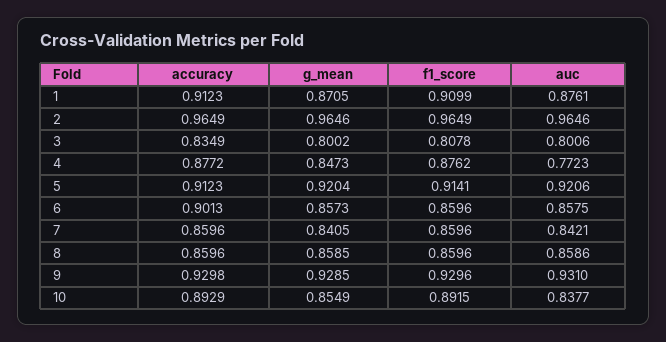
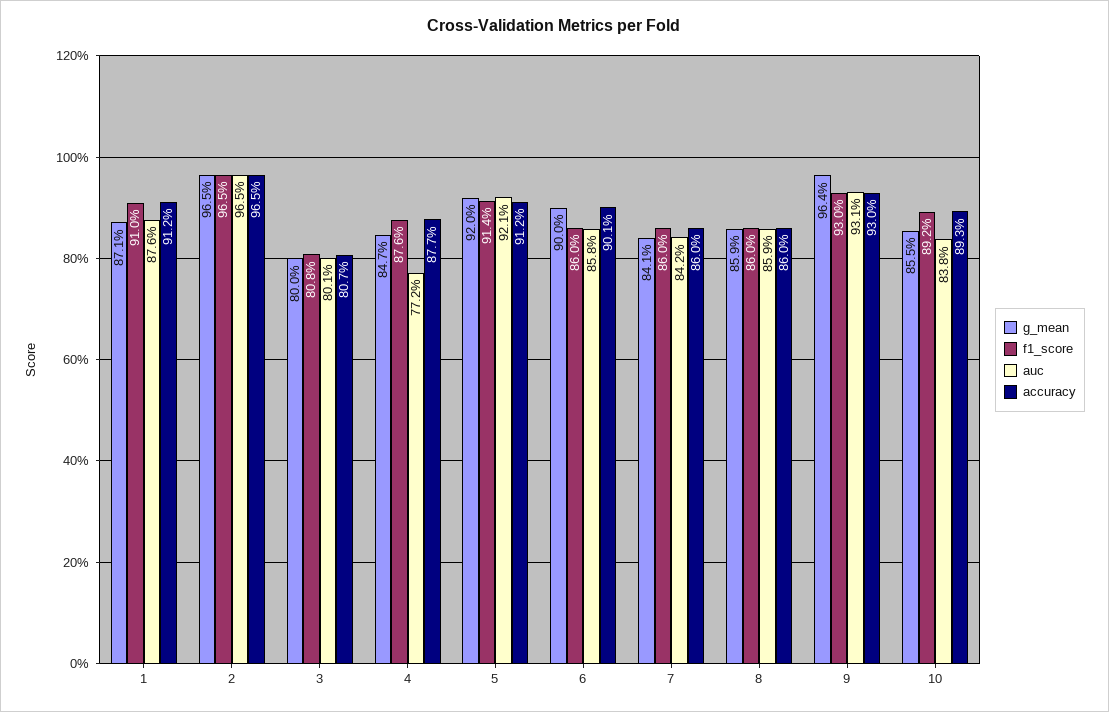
accuracy, 3: 0.8349 -> 0.807
g_mean, 6: 0.8573 -> 0.9
g_mean, 9: 0.9285 -> 0.964

